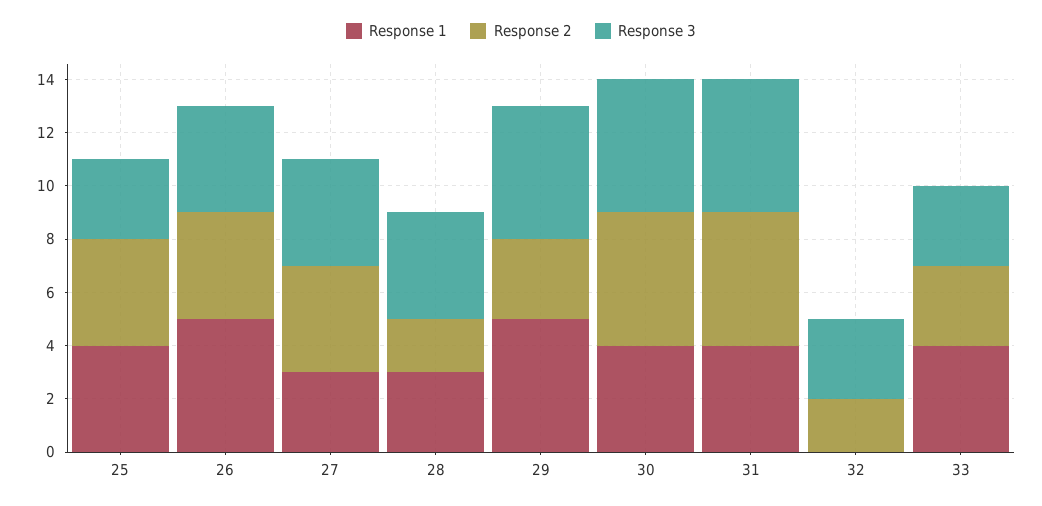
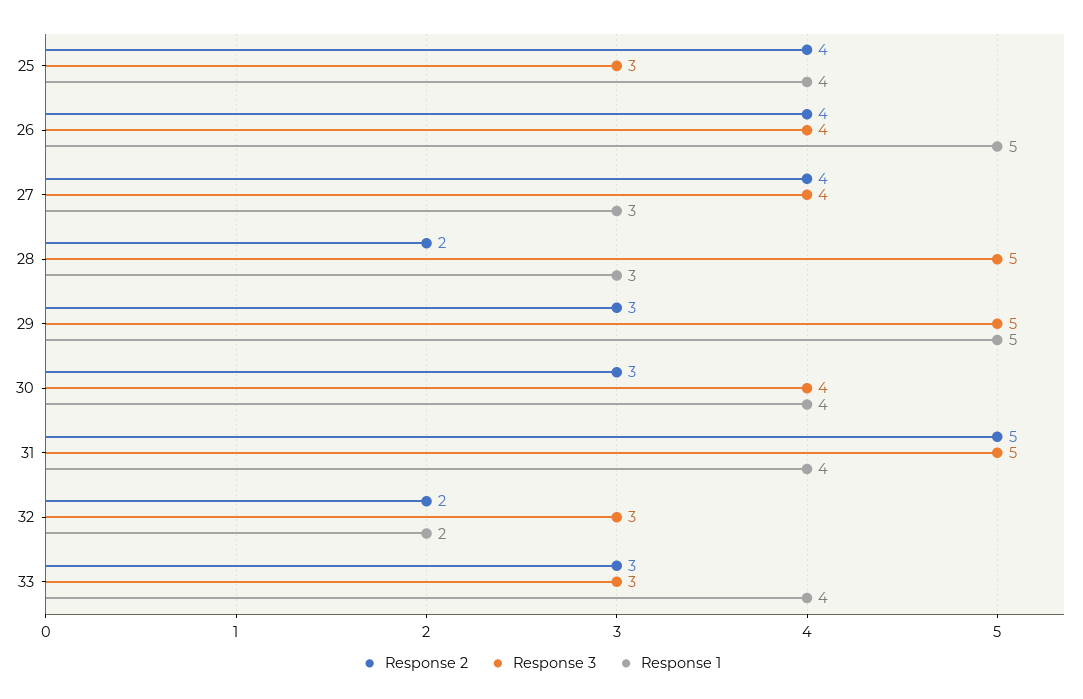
Response 3, 28: 4 -> 5
Response 2, 30: 5 -> 3
Response 3, 30: 5 -> 4
Response 1, 32: 0 -> 2

